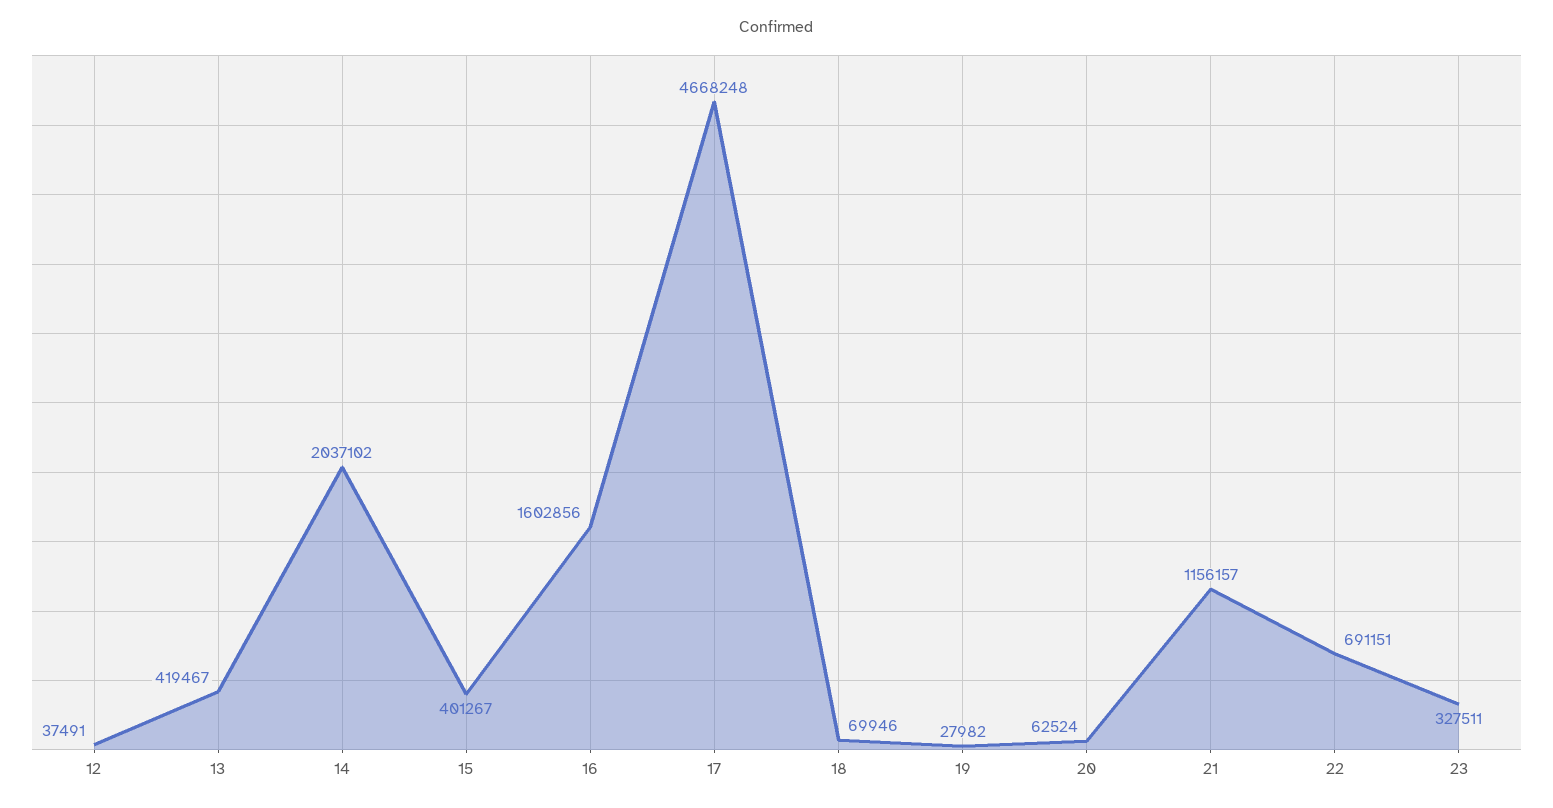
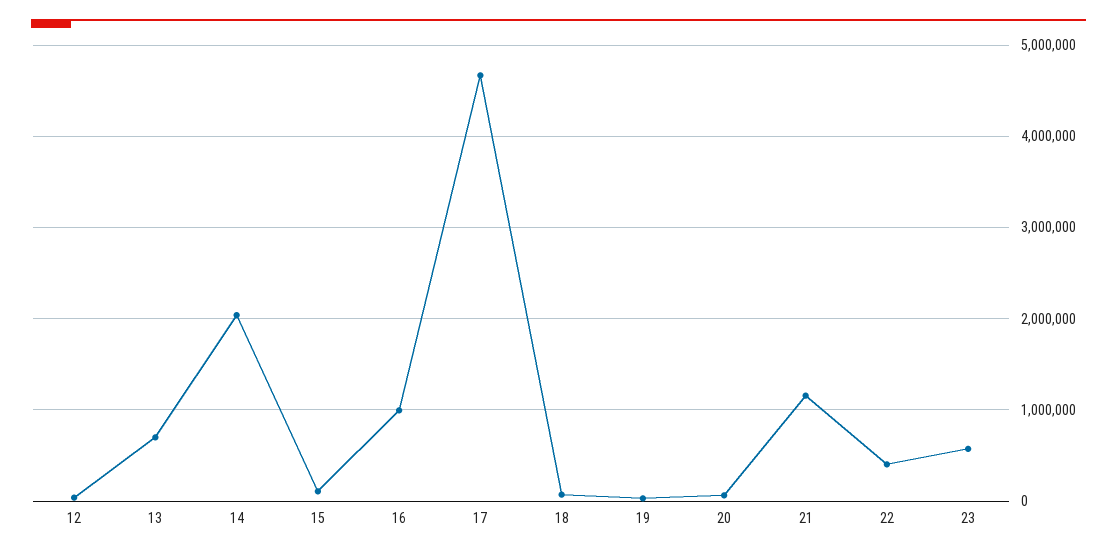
13: 419467 -> 700000
15: 401267 -> 100000
16: 1602856 -> 1000000
22: 691151 -> 400000
23: 327511 -> 600000

